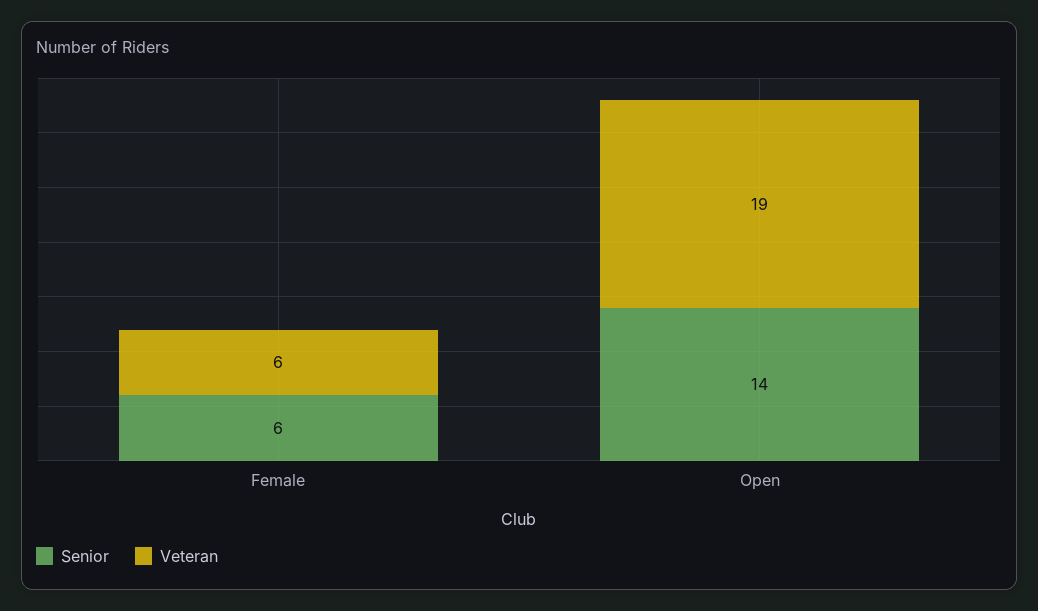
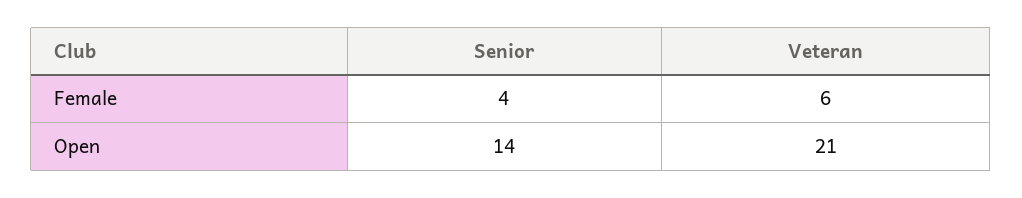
Senior, Female: 6 -> 4
Veteran, Open: 19 -> 21

